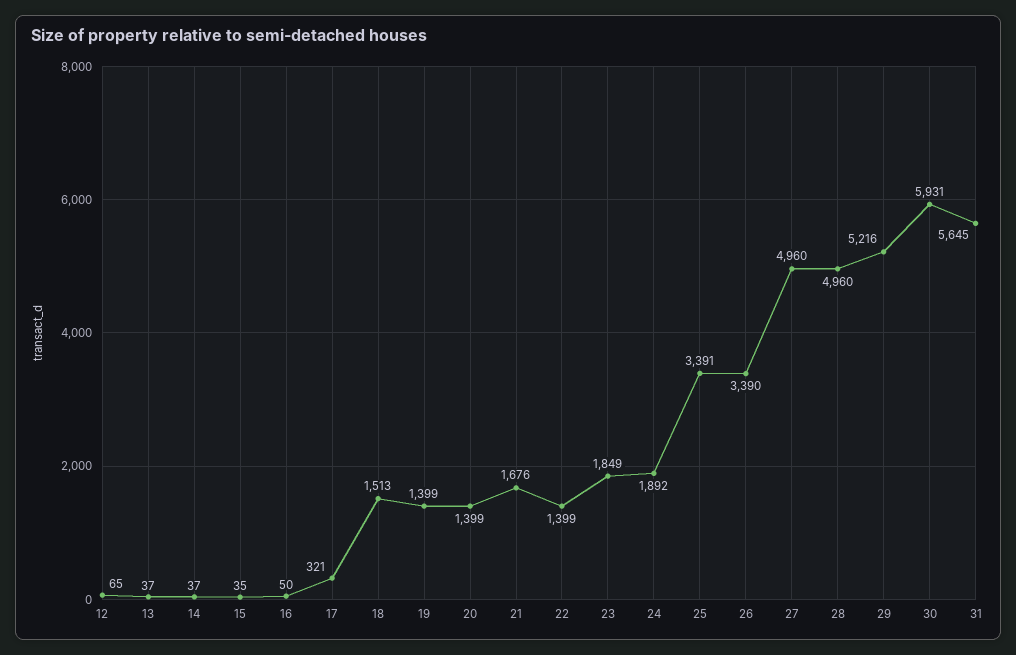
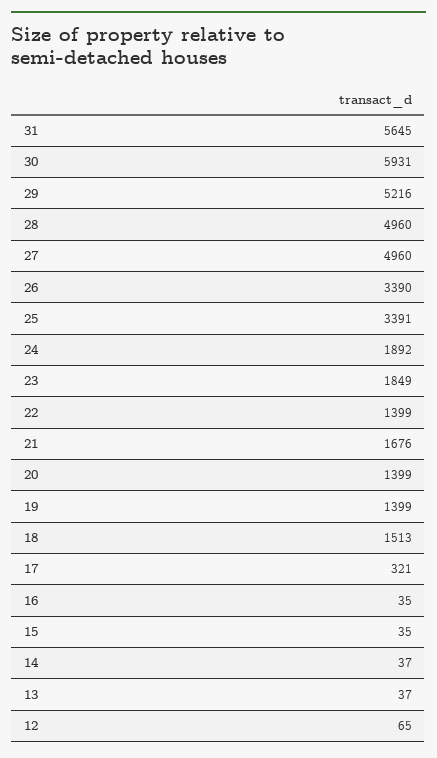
16: 50 -> 35

